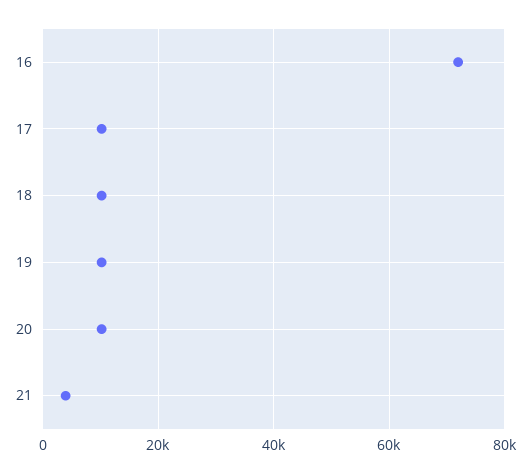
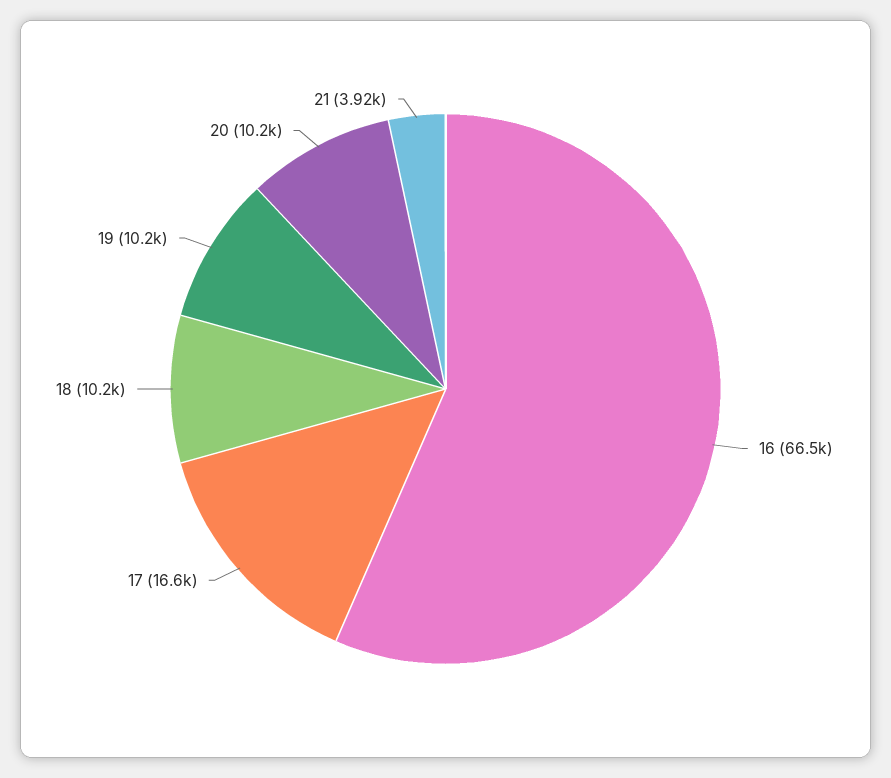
16: 72000 -> 66500
17: 10000 -> 16600

